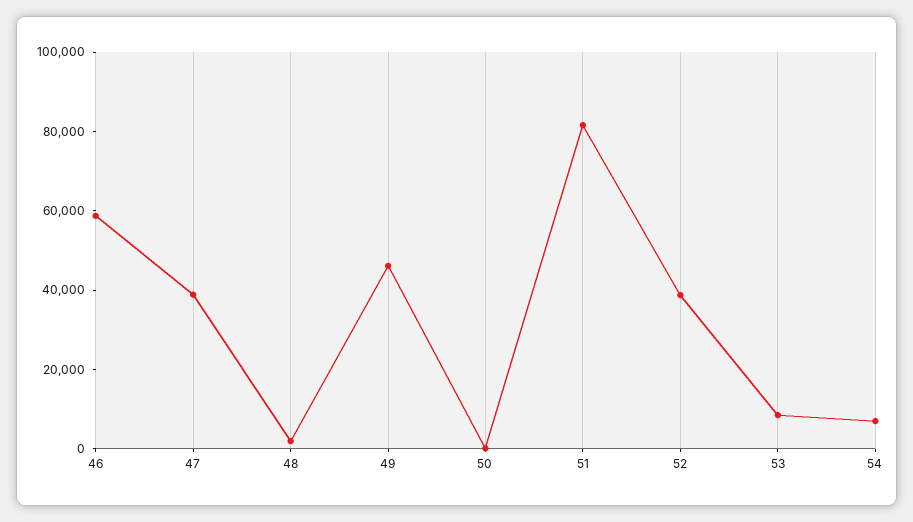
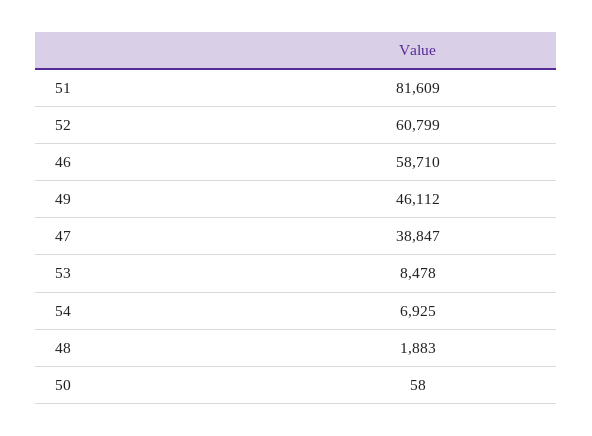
52: 40000 -> 60799

